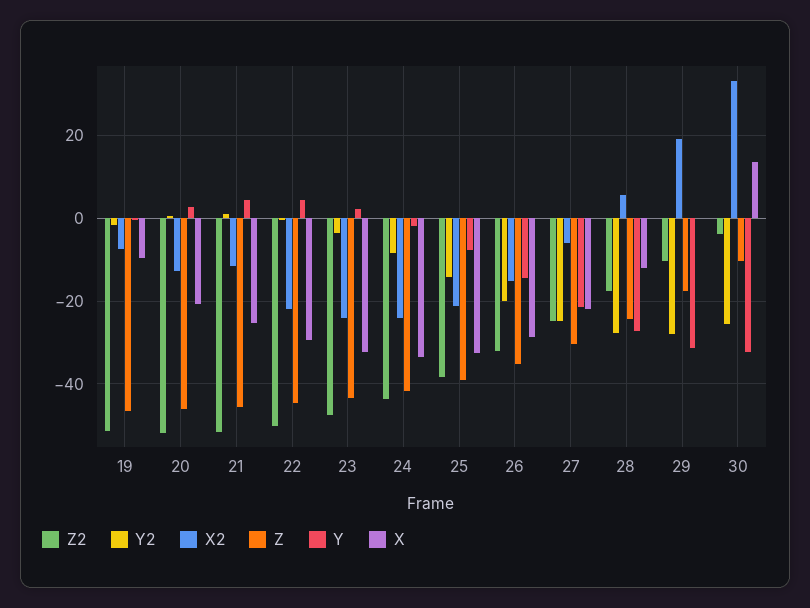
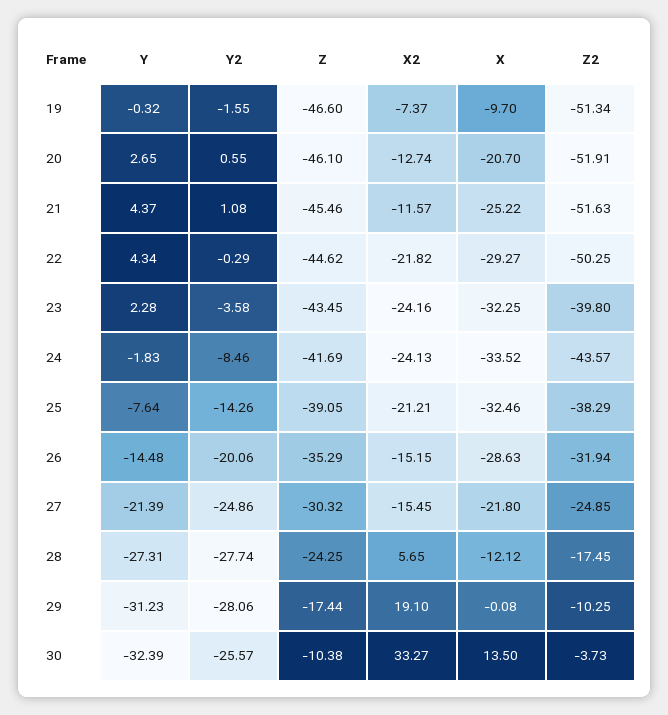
Z2, 23: -48 -> -39.8
X2, 27: -6 -> -15.45

